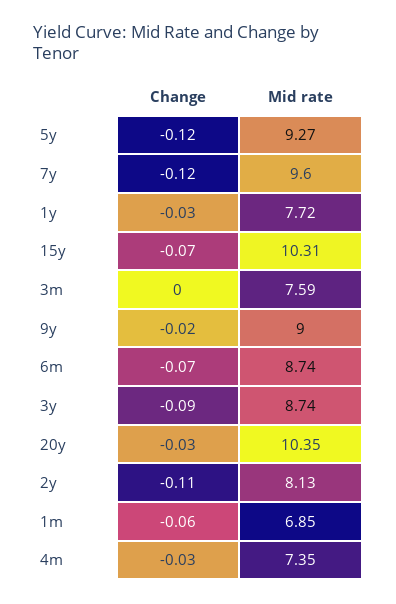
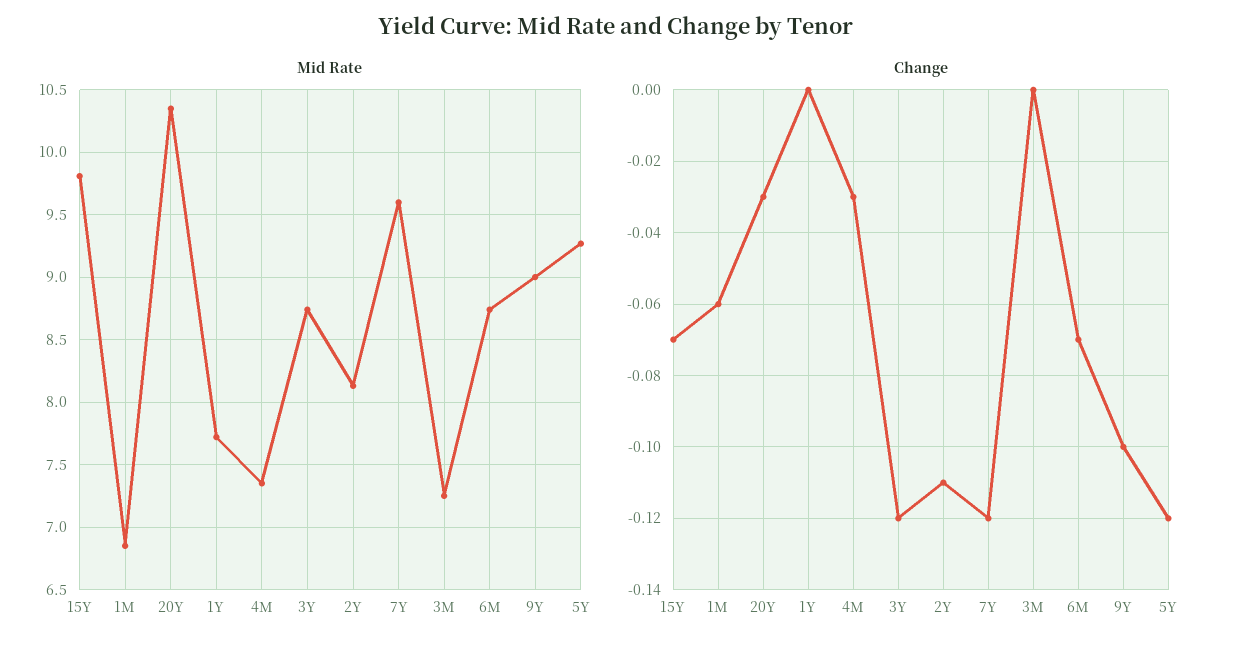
Change, 1y: -0.03 -> 0
Mid rate, 15y: 10.31 -> 9.8
Mid rate, 3m: 7.59 -> 7.25
Change, 9y: -0.02 -> -0.1
Change, 3y: -0.09 -> -0.12

